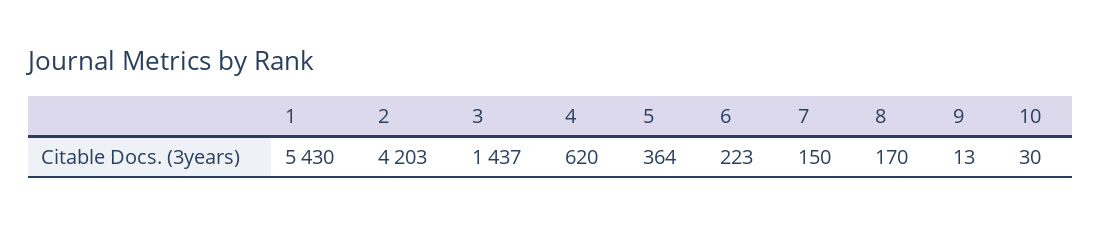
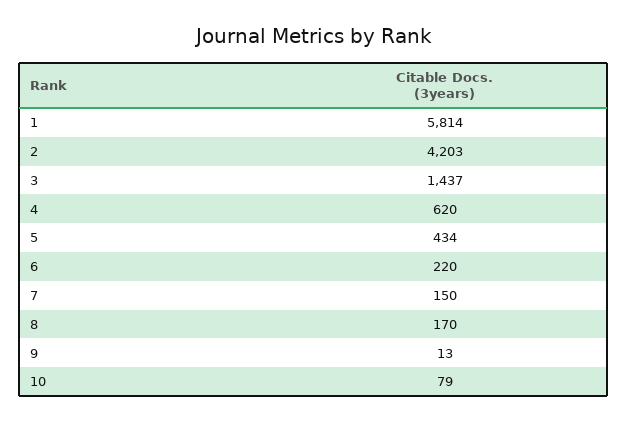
1: 5430 -> 5814
5: 364 -> 434
6: 223 -> 220
10: 30 -> 79

